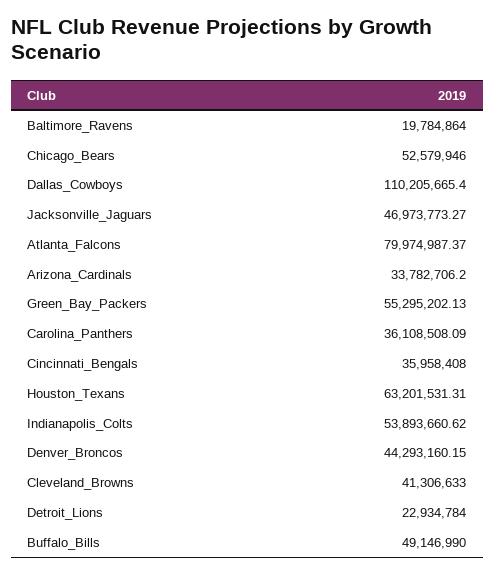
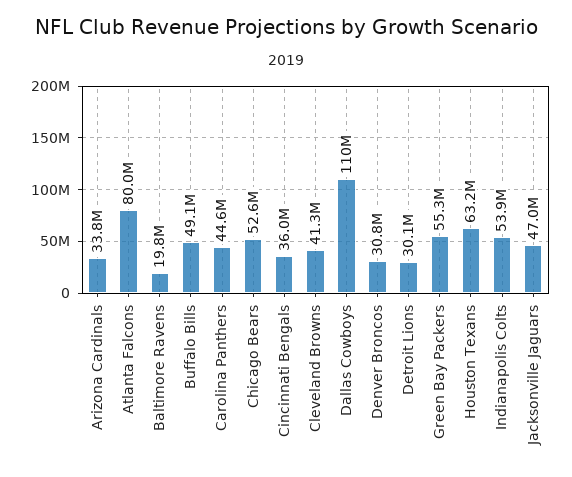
Carolina_Panthers: 36108508.09 -> 44600000
Denver_Broncos: 44293160.15 -> 30800000
Detroit_Lions: 22934784 -> 30100000

